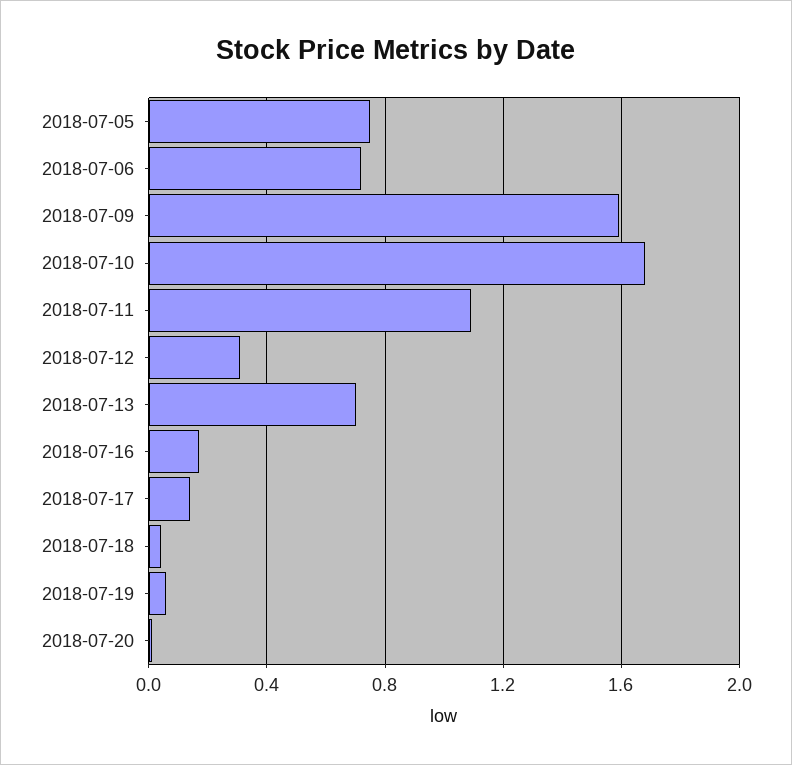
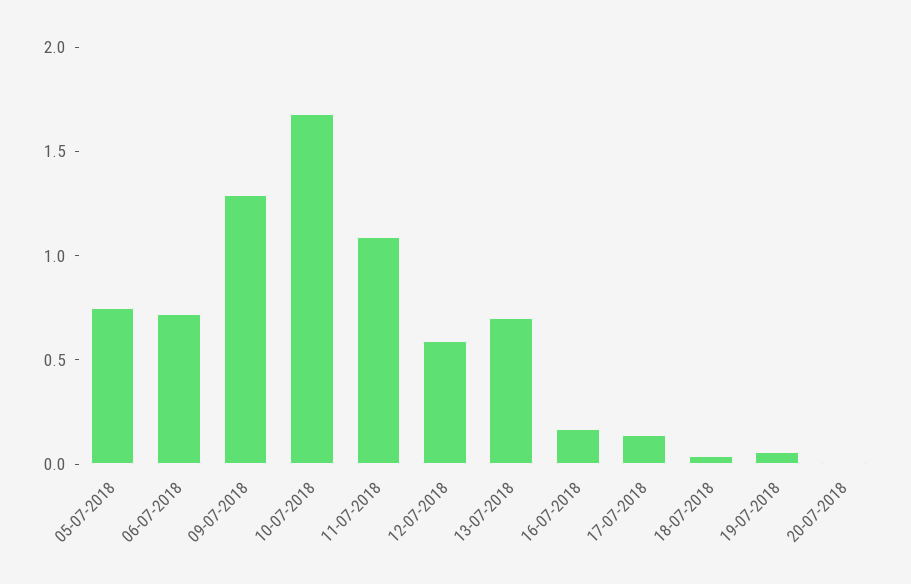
2018-07-09: 1.6 -> 1.3
2018-07-12: 0.3 -> 0.6

